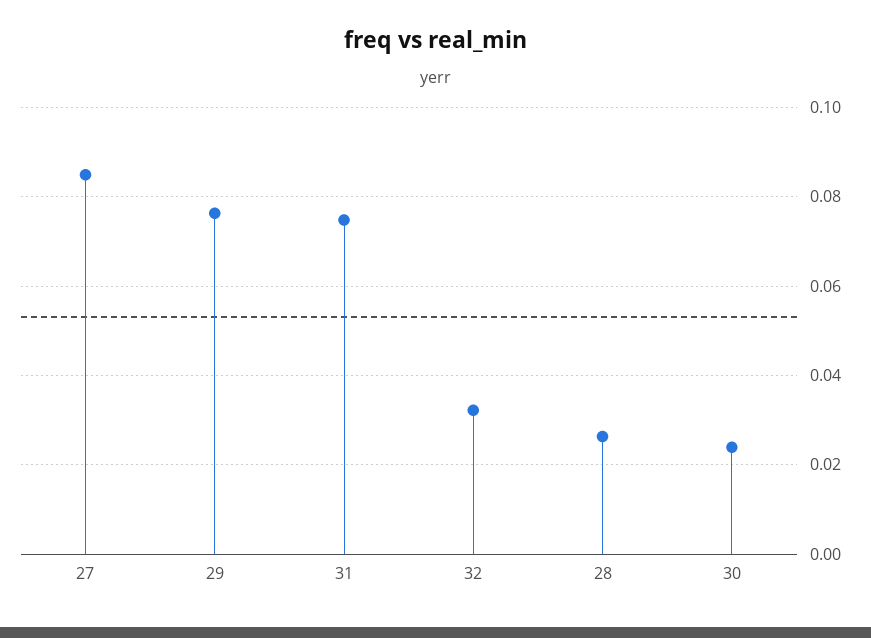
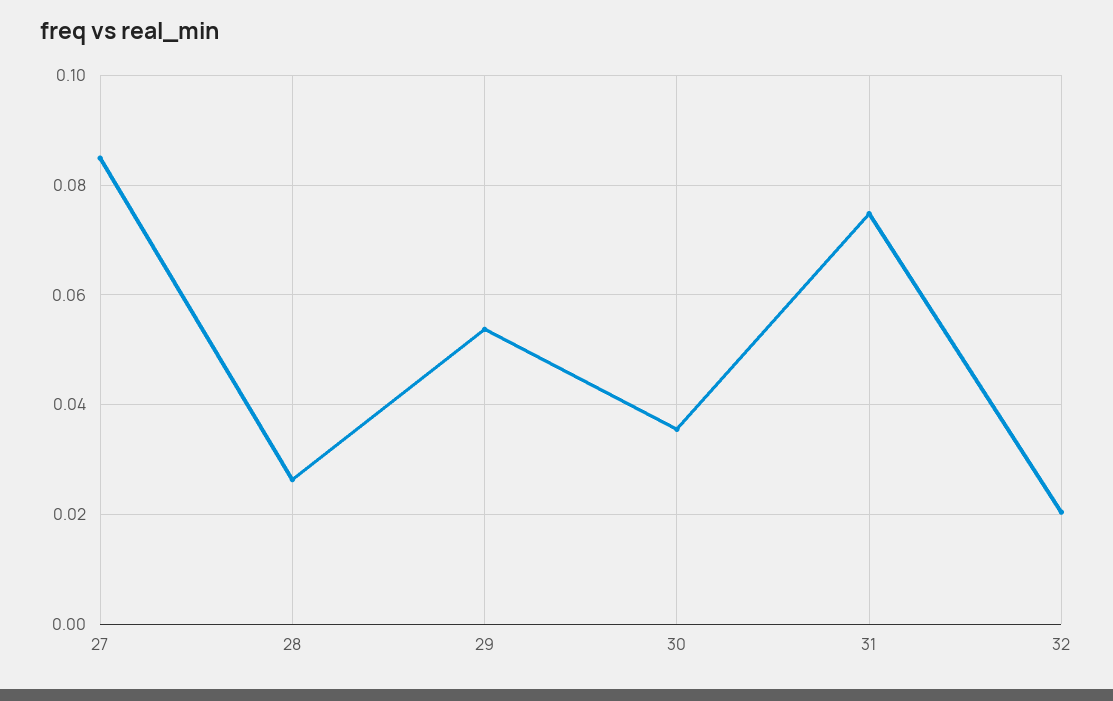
29: 0.076 -> 0.054
32: 0.032 -> 0.02
30: 0.024 -> 0.036

